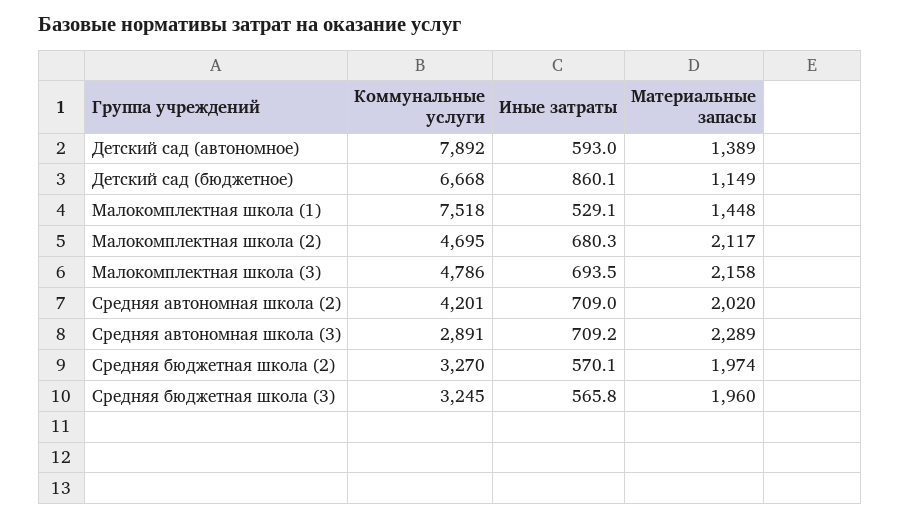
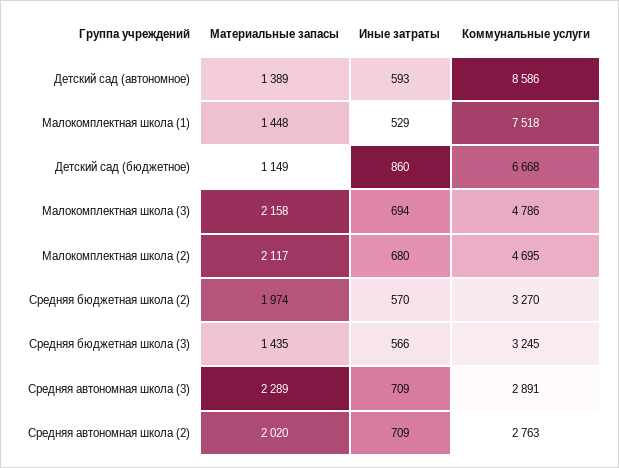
Коммунальные услуги, Детский сад (автономное): 7892 -> 8586
Коммунальные услуги, Средняя автономная школа (2): 4201 -> 2763
Материальные запасы, Средняя бюджетная школа (3): 1960 -> 1435

